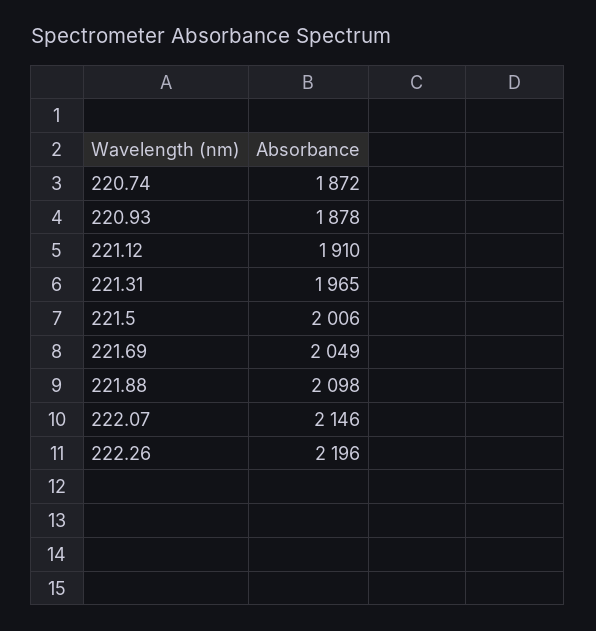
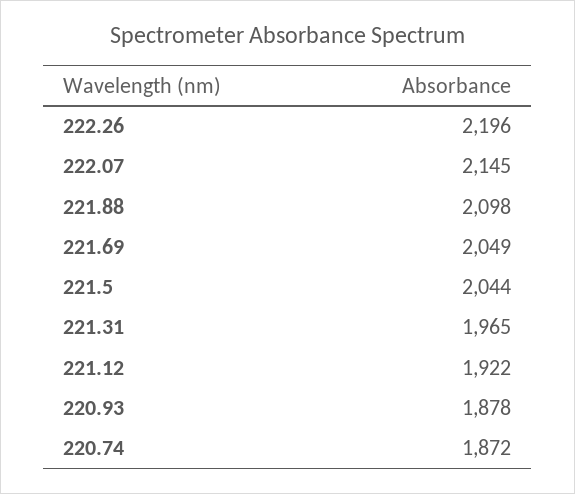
221.12: 1910 -> 1922
221.5: 2006 -> 2044
222.07: 2146 -> 2145

